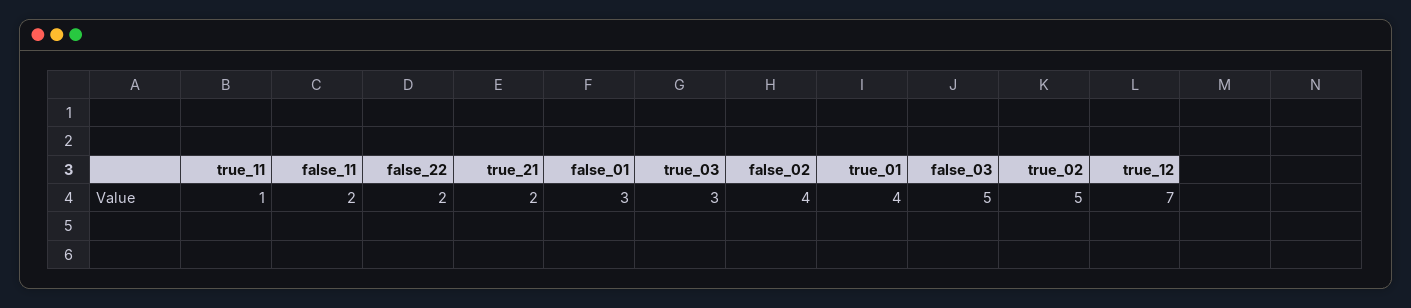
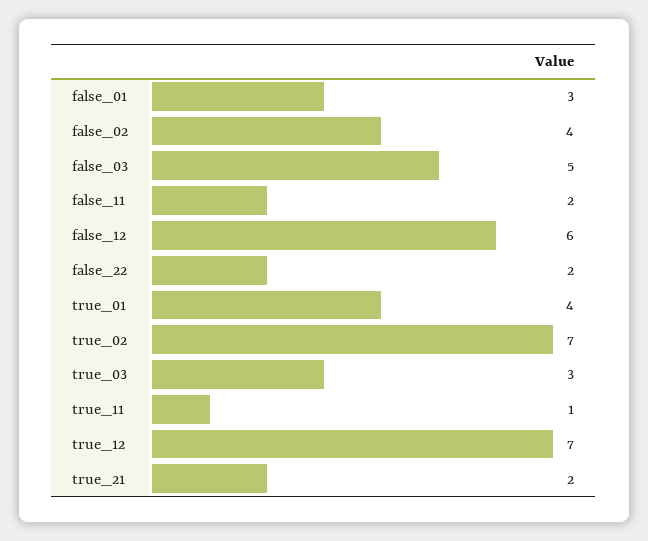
true_02: 5 -> 7
false_12: none -> 6

